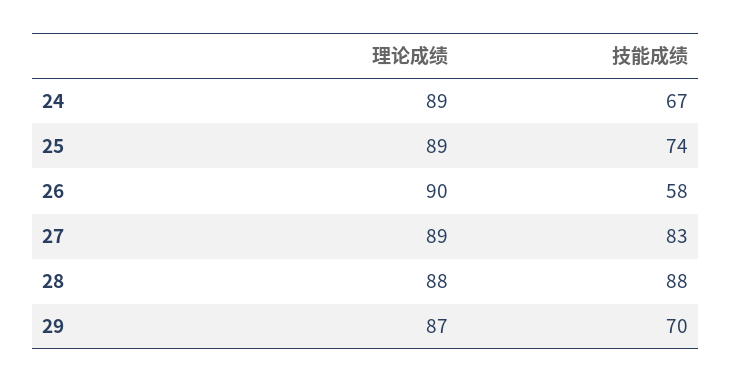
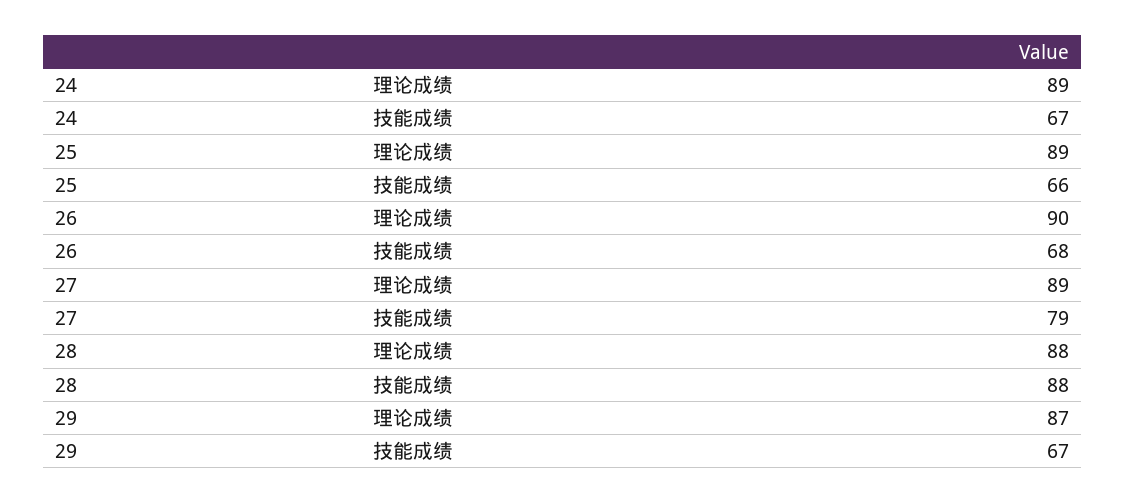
技能成绩, 25: 74 -> 66
技能成绩, 26: 58 -> 68
技能成绩, 27: 83 -> 79
技能成绩, 29: 70 -> 67

